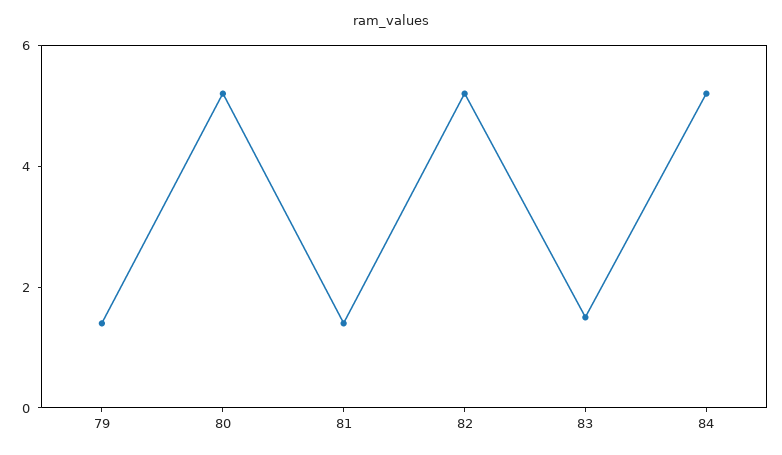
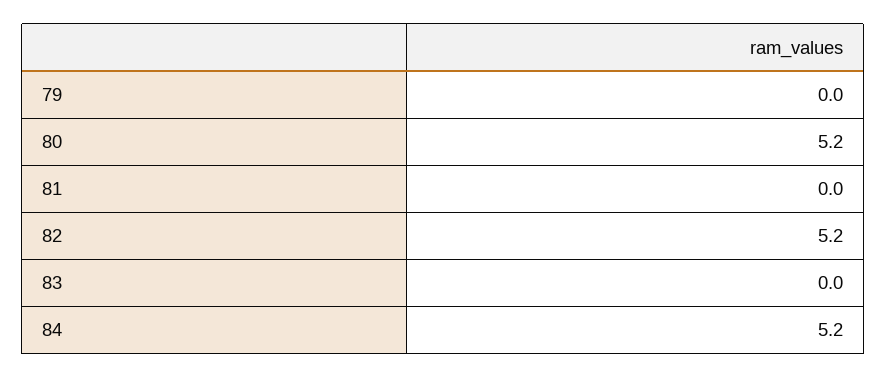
79: 1.5 -> 0
81: 1.5 -> 0
83: 1.5 -> 0

